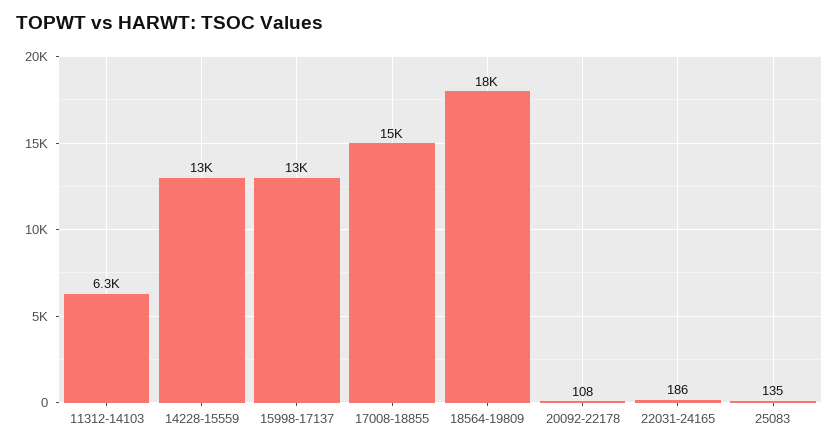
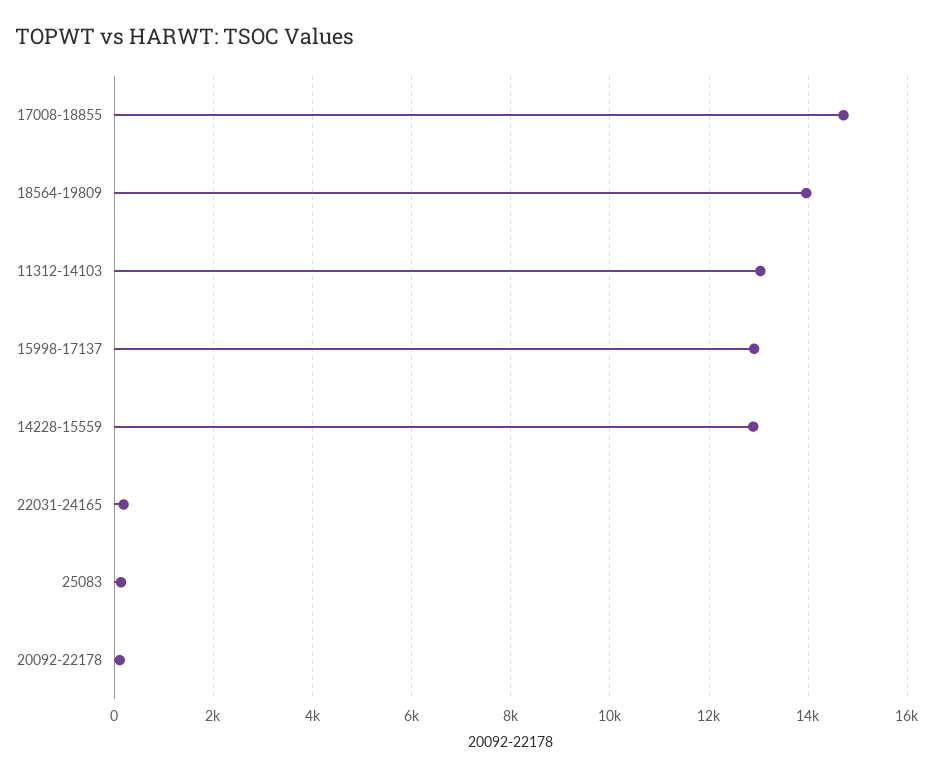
11312-14103: 6300 -> 13000
18564-19809: 18000 -> 14000

